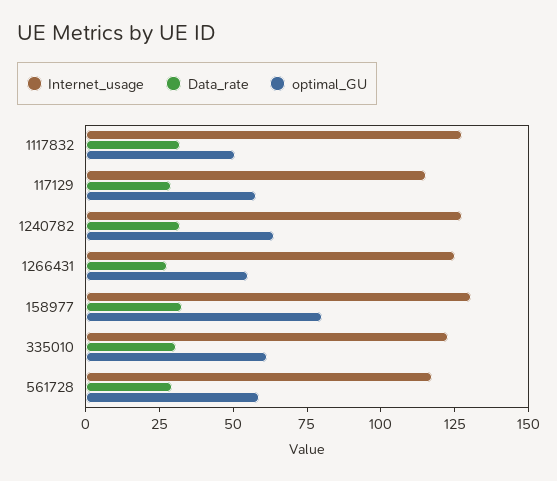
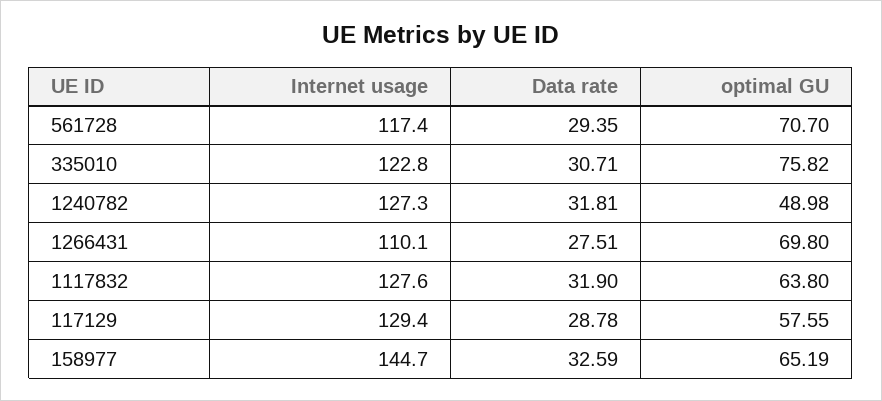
optimal_GU, 1117832: 50 -> 63.8
Internet_usage, 117129: 115 -> 129.4
optimal_GU, 1240782: 65 -> 48.98
Internet_usage, 1266431: 125 -> 110.1
optimal_GU, 1266431: 55 -> 69.8
Internet_usage, 158977: 130 -> 144.7
optimal_GU, 158977: 80 -> 65.19
optimal_GU, 335010: 60 -> 75.82
optimal_GU, 561728: 60 -> 70.7

